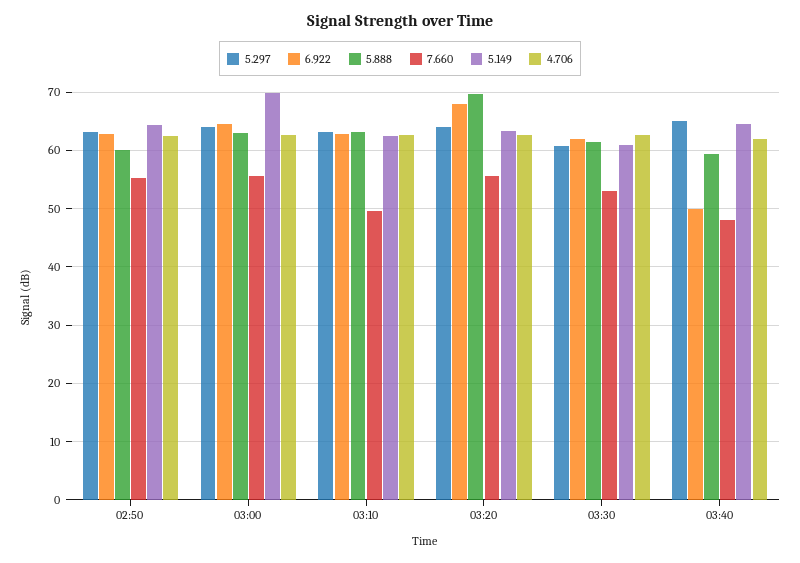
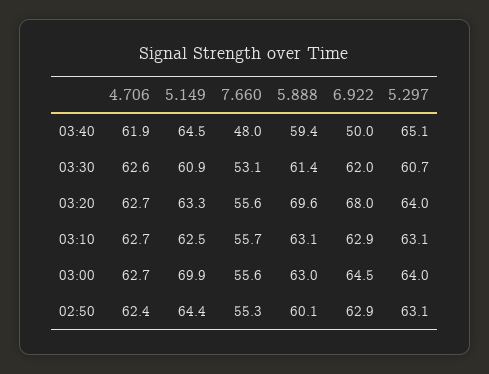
7.660, 03:10: 50 -> 55.7

